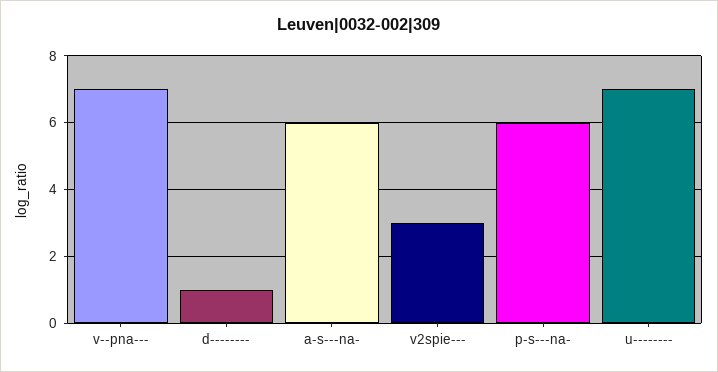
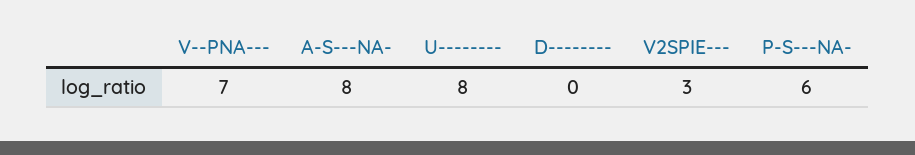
d--------: 1 -> 0
a-s---na-: 6 -> 8
u--------: 7 -> 8

